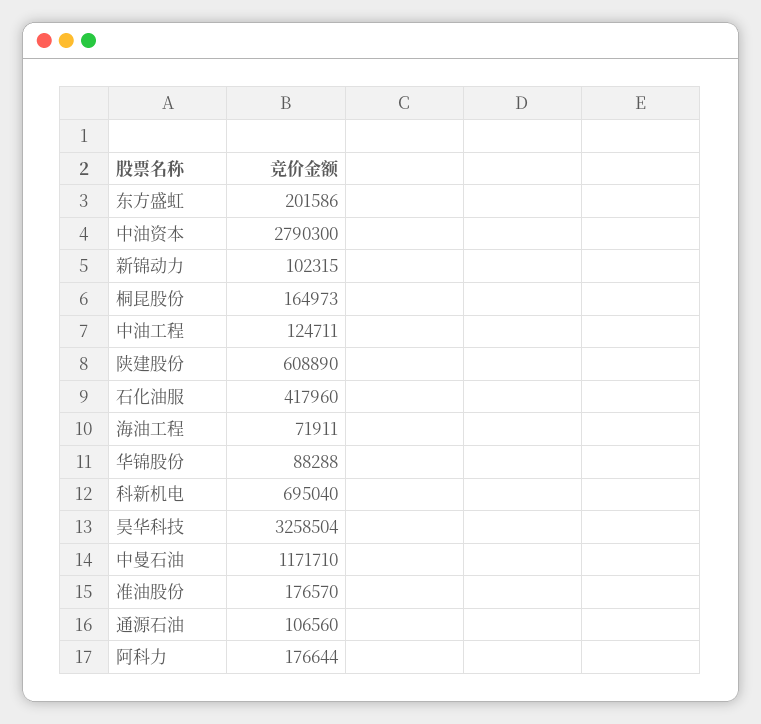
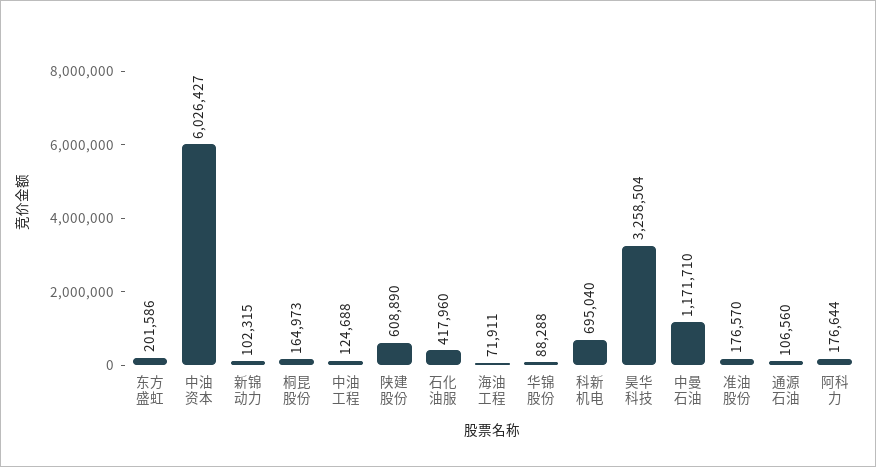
中油资本: 2790300 -> 6026427
中油工程: 124711 -> 124688

